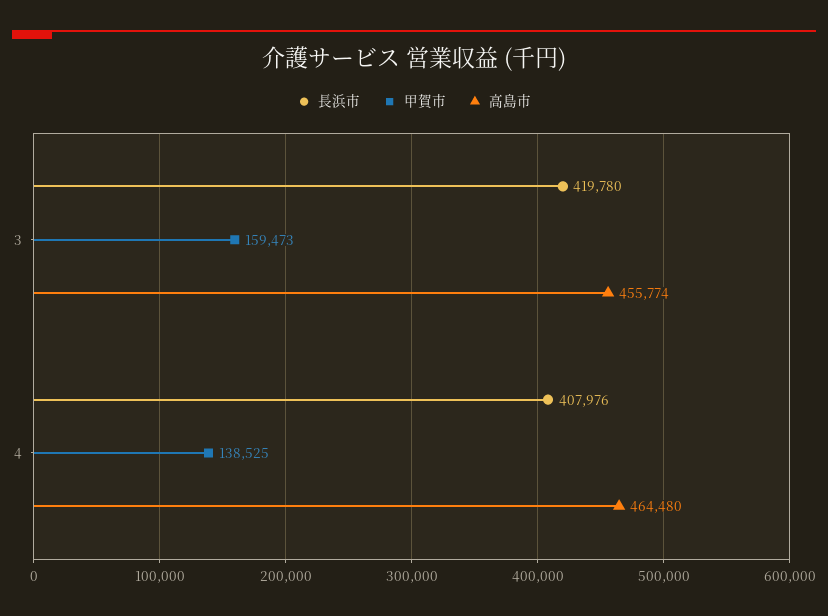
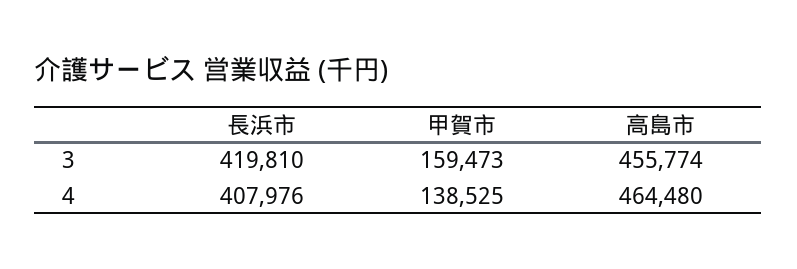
長浜市, 3: 419780 -> 419810

